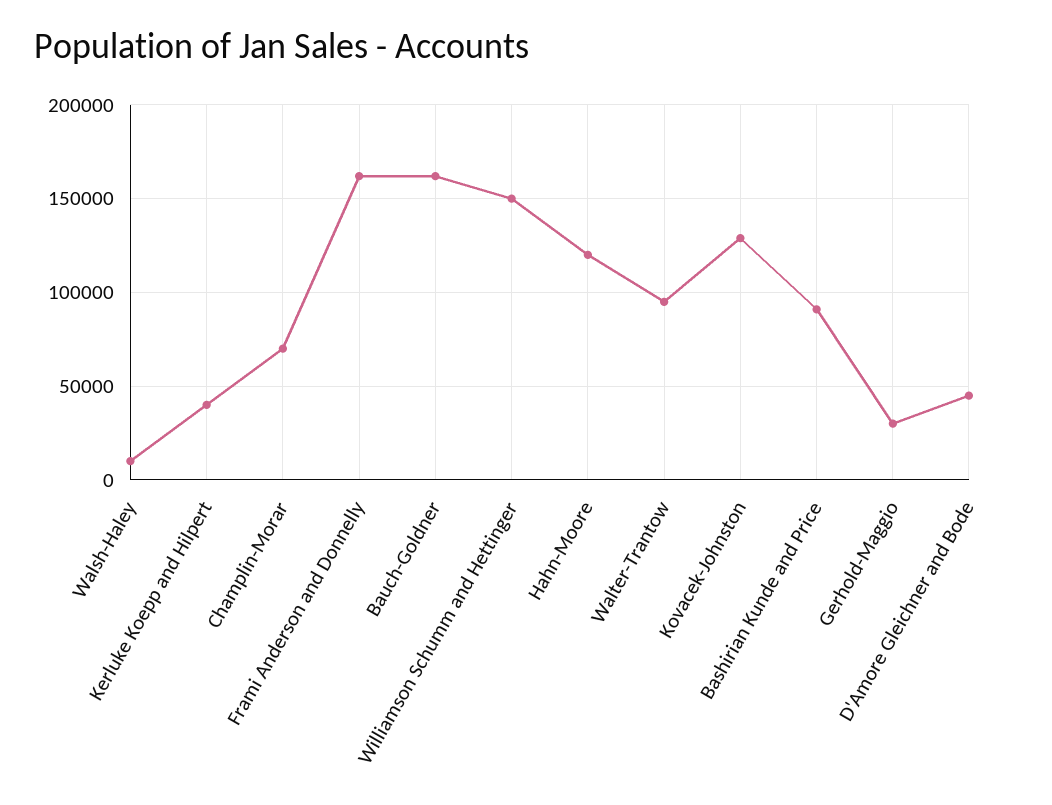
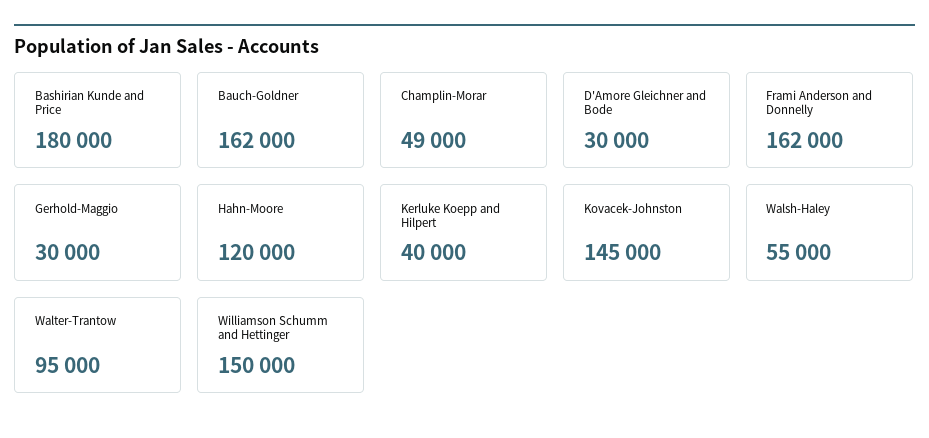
Walsh-Haley: 10000 -> 55000
Champlin-Morar: 70000 -> 49000
Kovacek-Johnston: 130000 -> 145000
Bashirian Kunde and Price: 90000 -> 180000
D'Amore Gleichner and Bode: 45000 -> 30000

